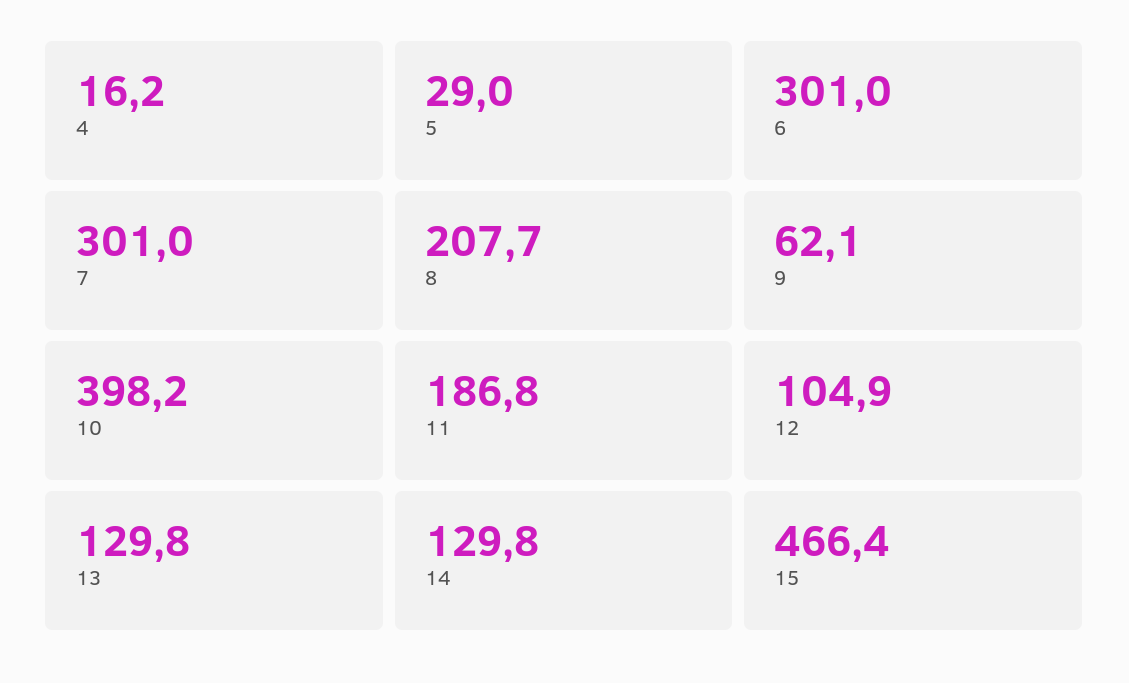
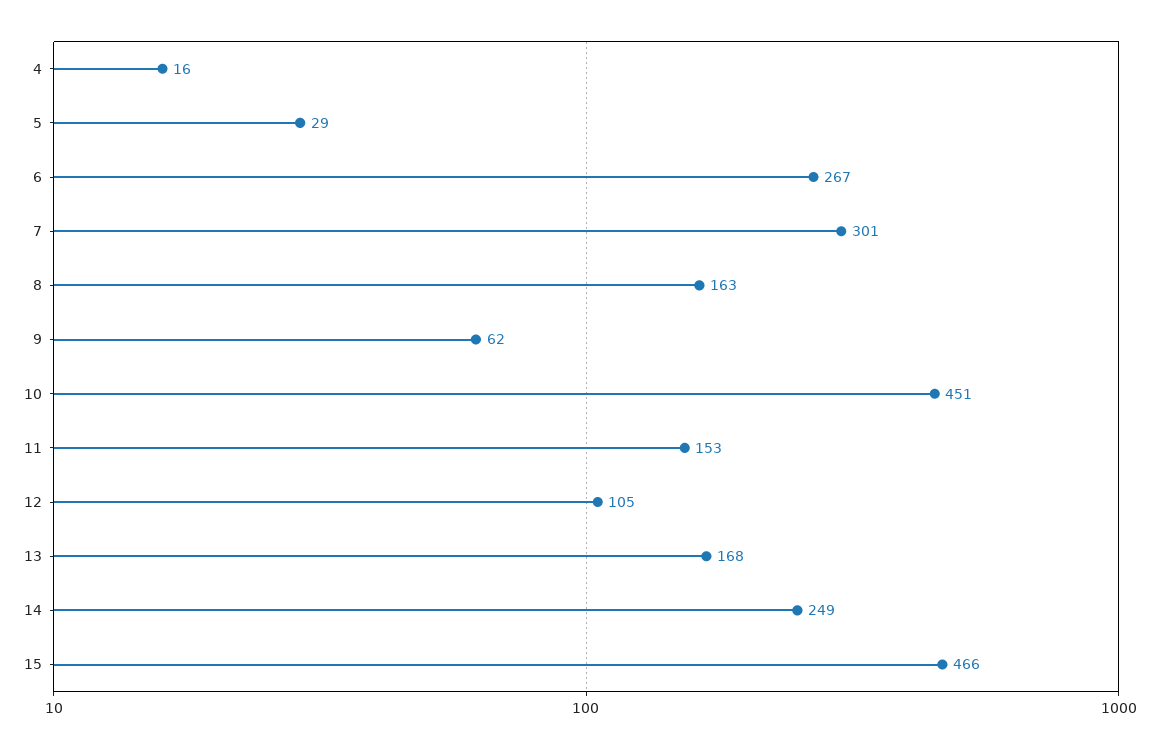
6: 301 -> 267
8: 207.7 -> 163
10: 398.2 -> 451
11: 186.8 -> 153
13: 129.8 -> 168
14: 129.8 -> 249

